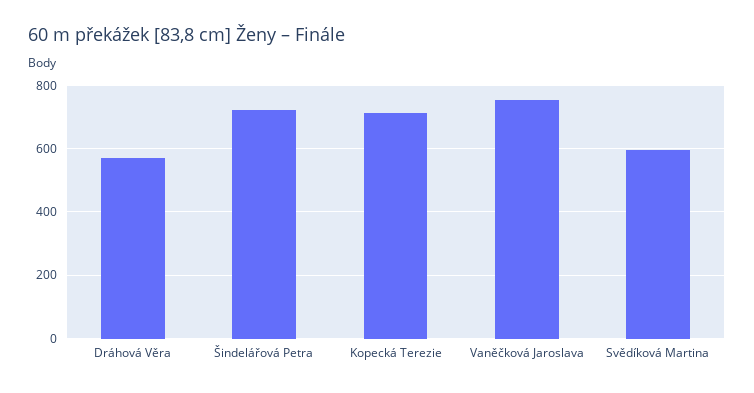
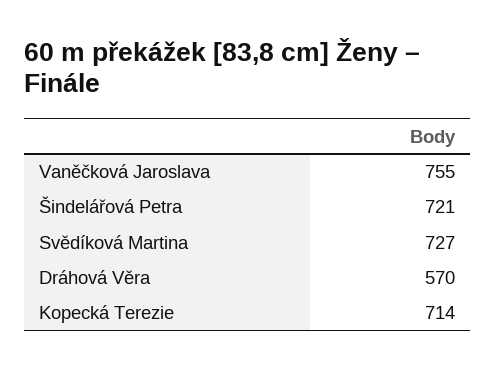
Svědíková Martina: 600 -> 727

